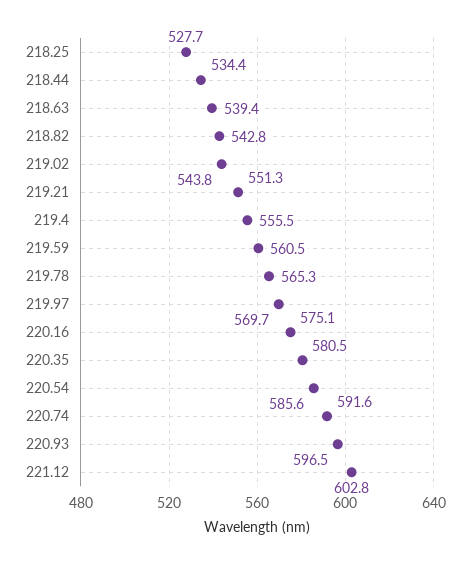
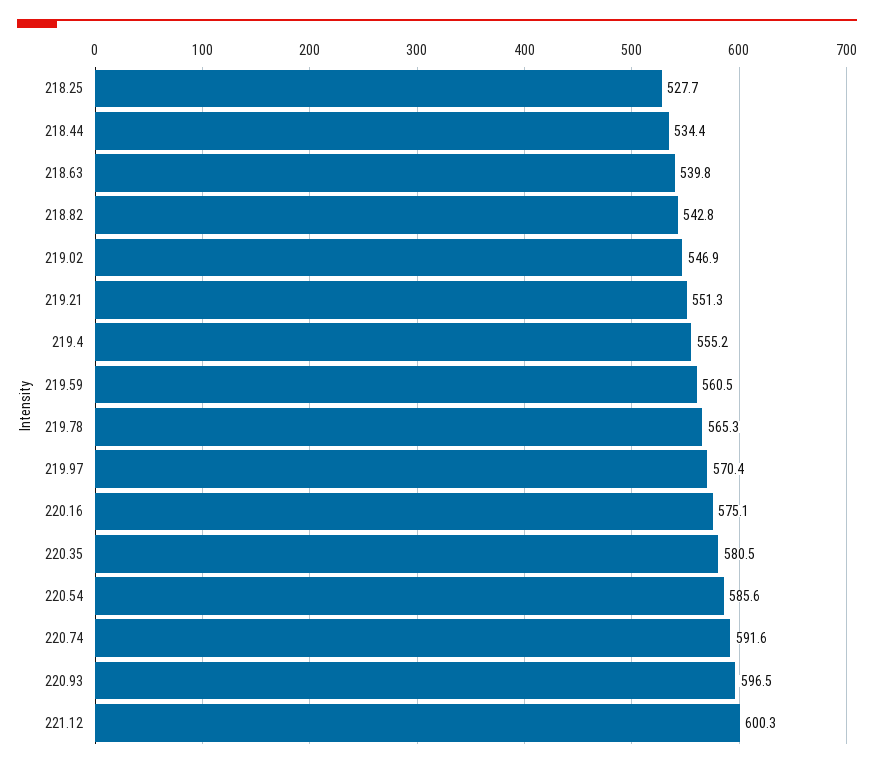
218.63: 539.4 -> 539.8
219.02: 543.8 -> 546.9
219.4: 555.5 -> 555.2
219.97: 569.7 -> 570.4
221.12: 602.8 -> 600.3

